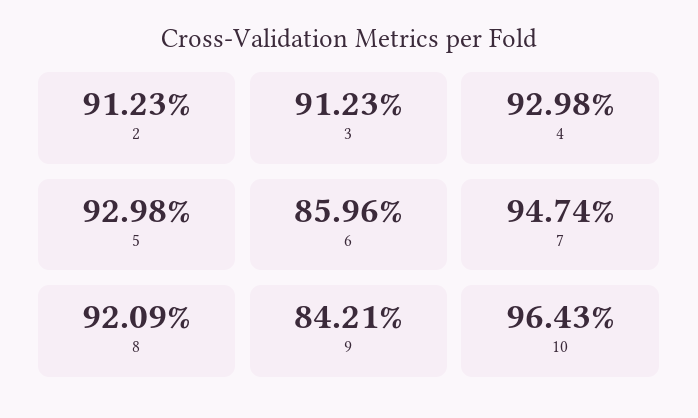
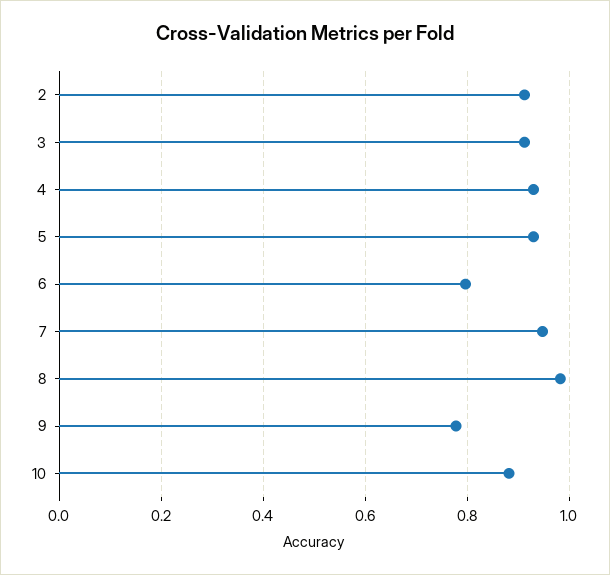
6: 0.8596 -> 0.8
8: 0.9209 -> 0.98
9: 0.8421 -> 0.78
10: 0.9643 -> 0.88

